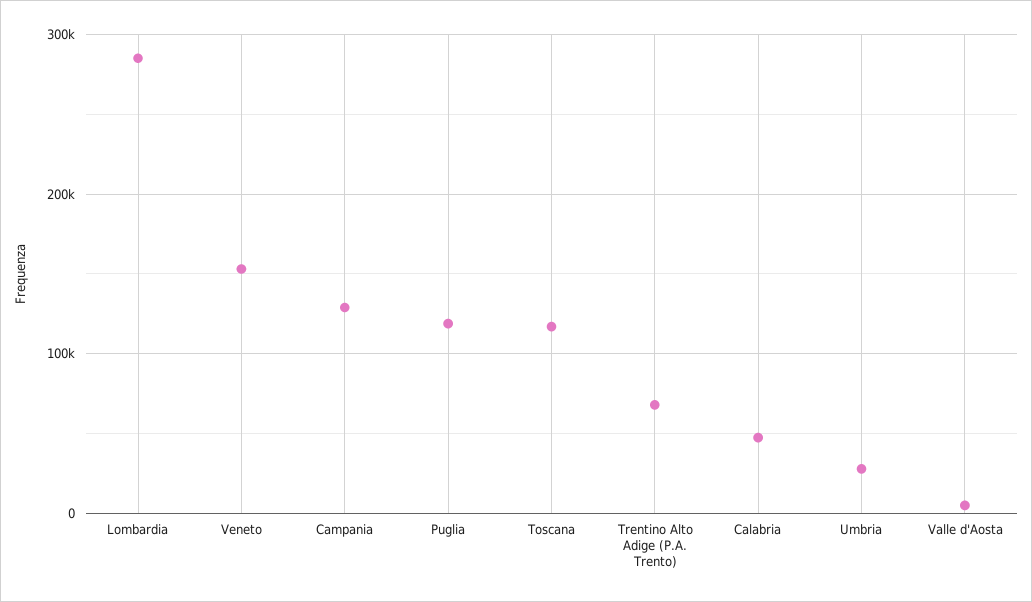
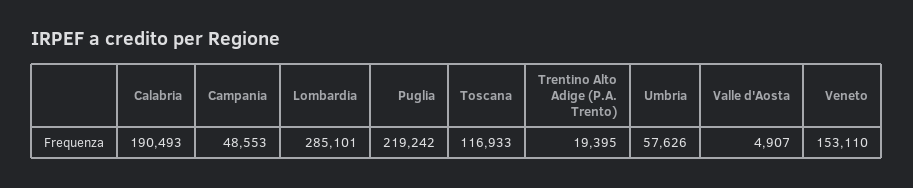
Campania: 130000 -> 48553
Puglia: 120000 -> 219242
Trentino Alto Adige (P.A. Trento): 70000 -> 19395
Calabria: 50000 -> 190493
Umbria: 30000 -> 57626

